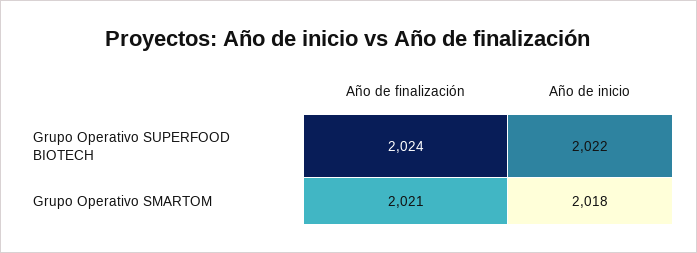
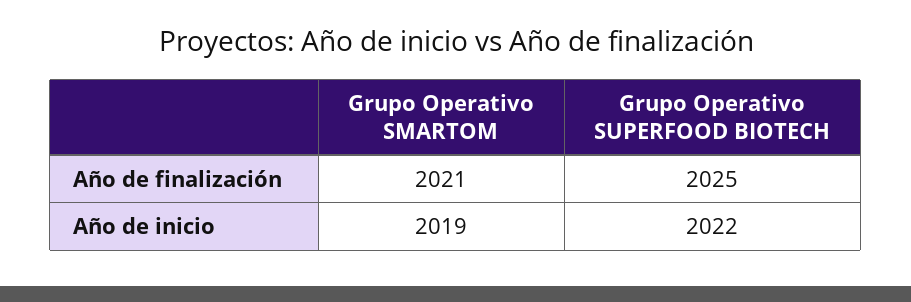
Año de finalización, Grupo Operativo SUPERFOOD BIOTECH: 2024 -> 2025
Año de inicio, Grupo Operativo SMARTOM: 2018 -> 2019

